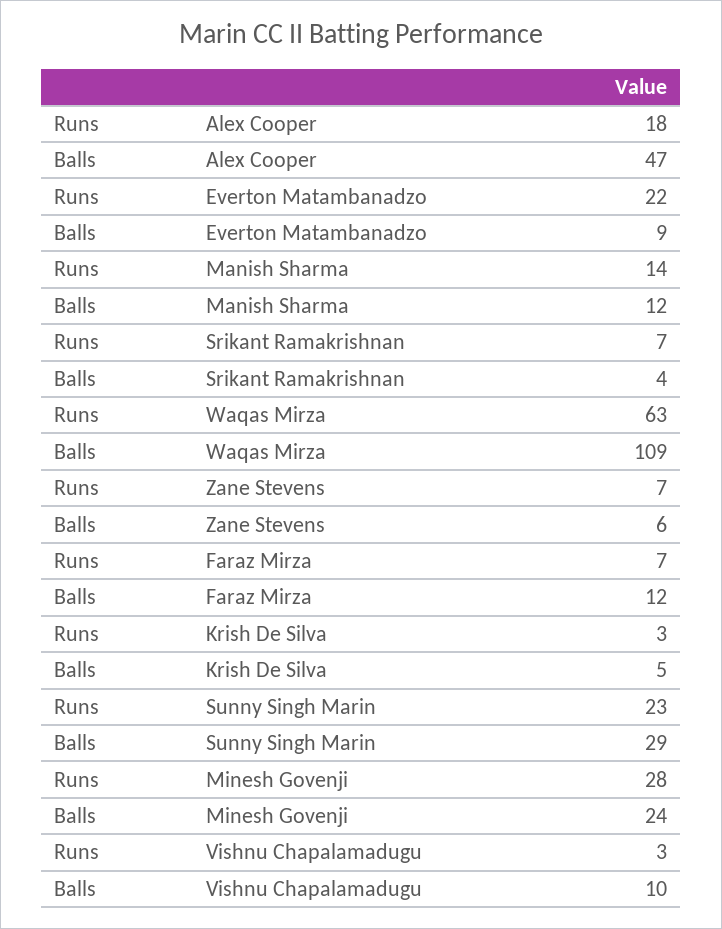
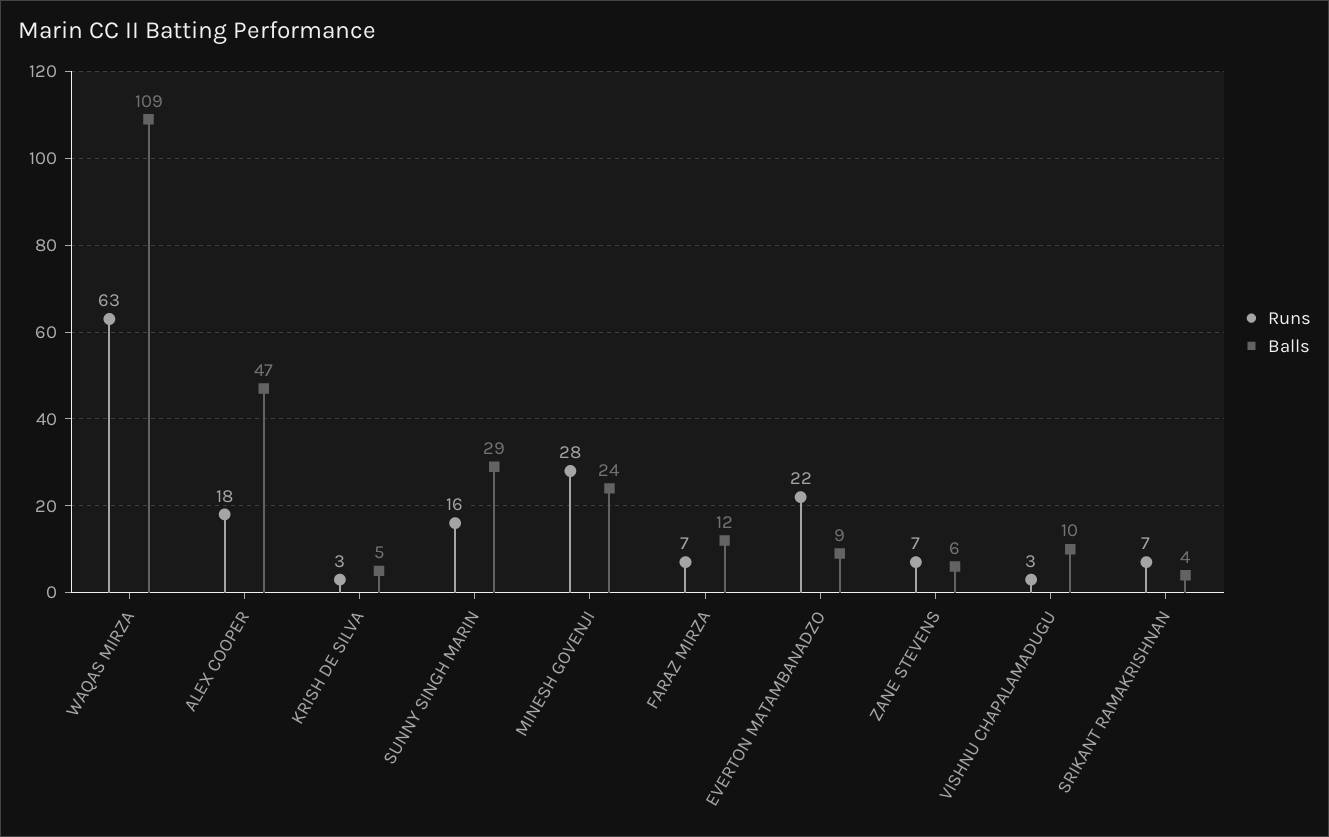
Runs, Manish Sharma: 14 -> none
Balls, Manish Sharma: 12 -> none
Runs, Sunny Singh Marin: 23 -> 16

